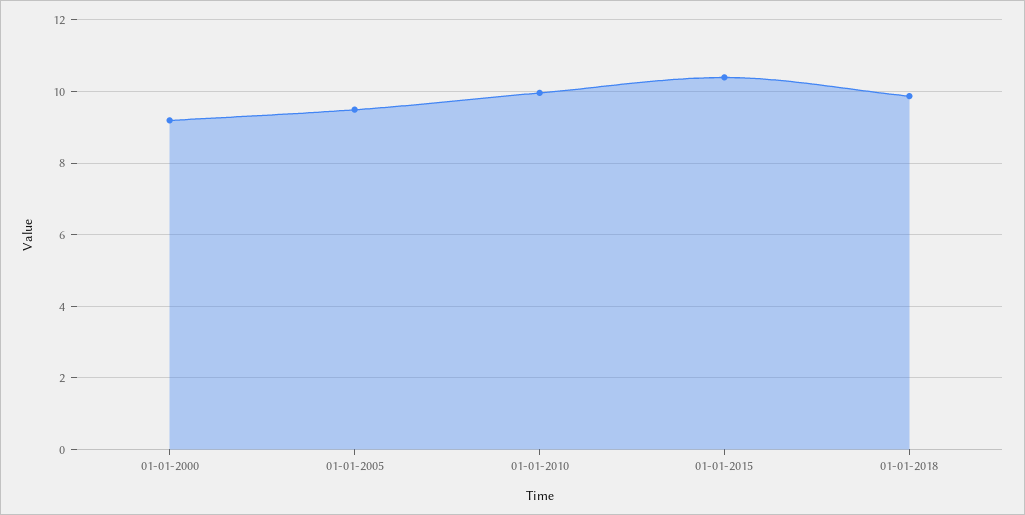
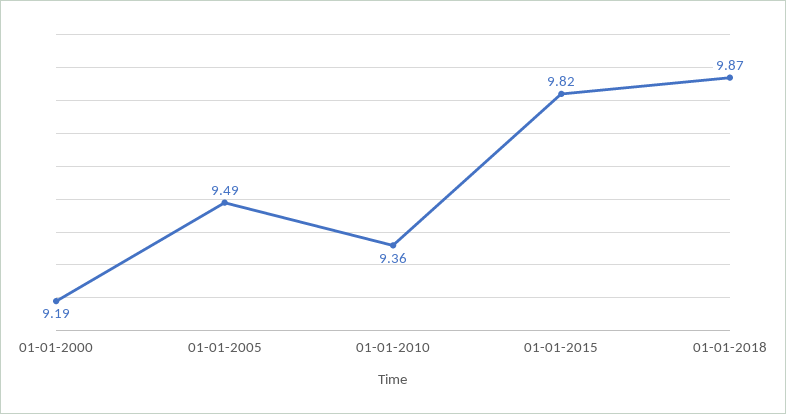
01-01-2010: 10 -> 9.36
01-01-2015: 10.4 -> 9.82

